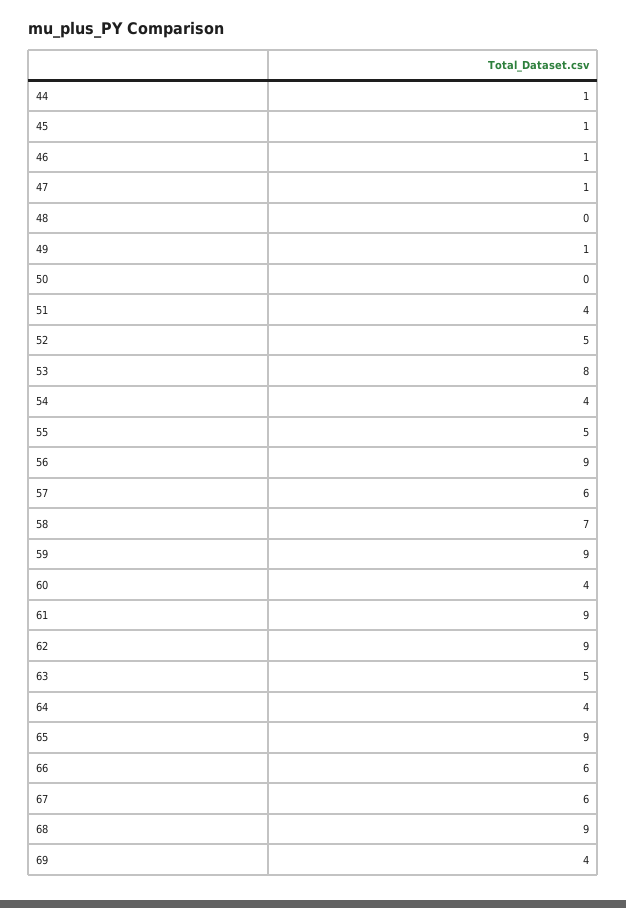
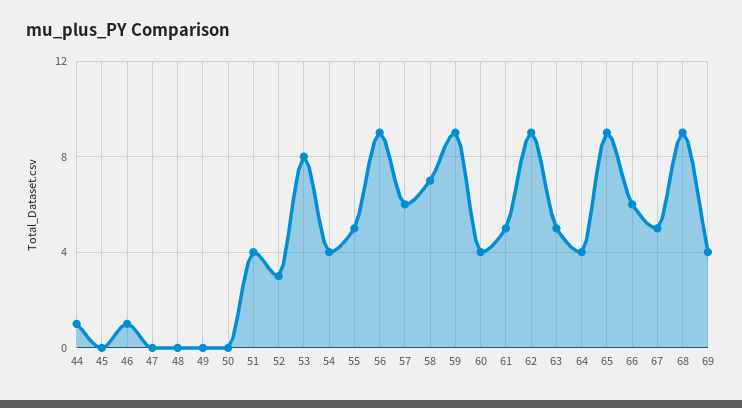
45: 1 -> 0
47: 1 -> 0
49: 1 -> 0
52: 5 -> 3
61: 9 -> 5
67: 6 -> 5

